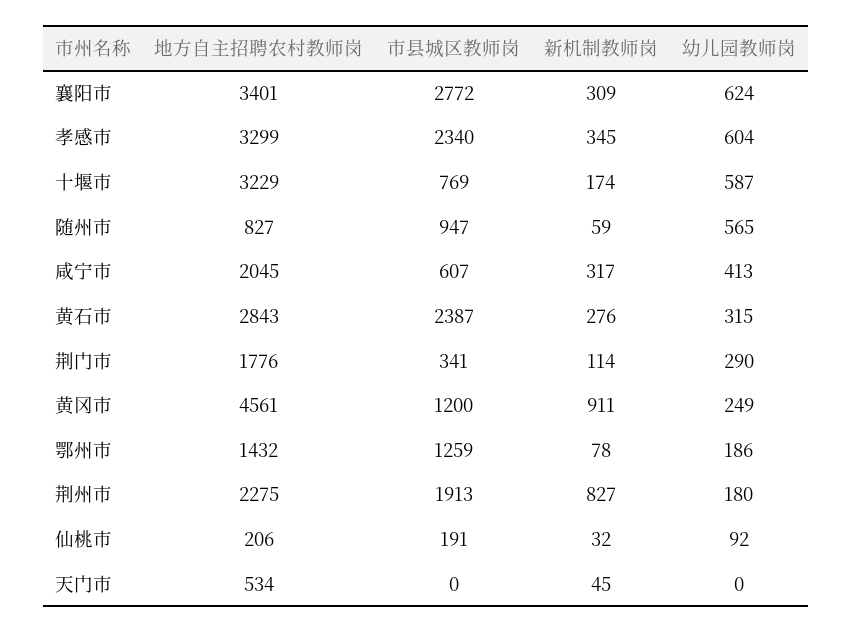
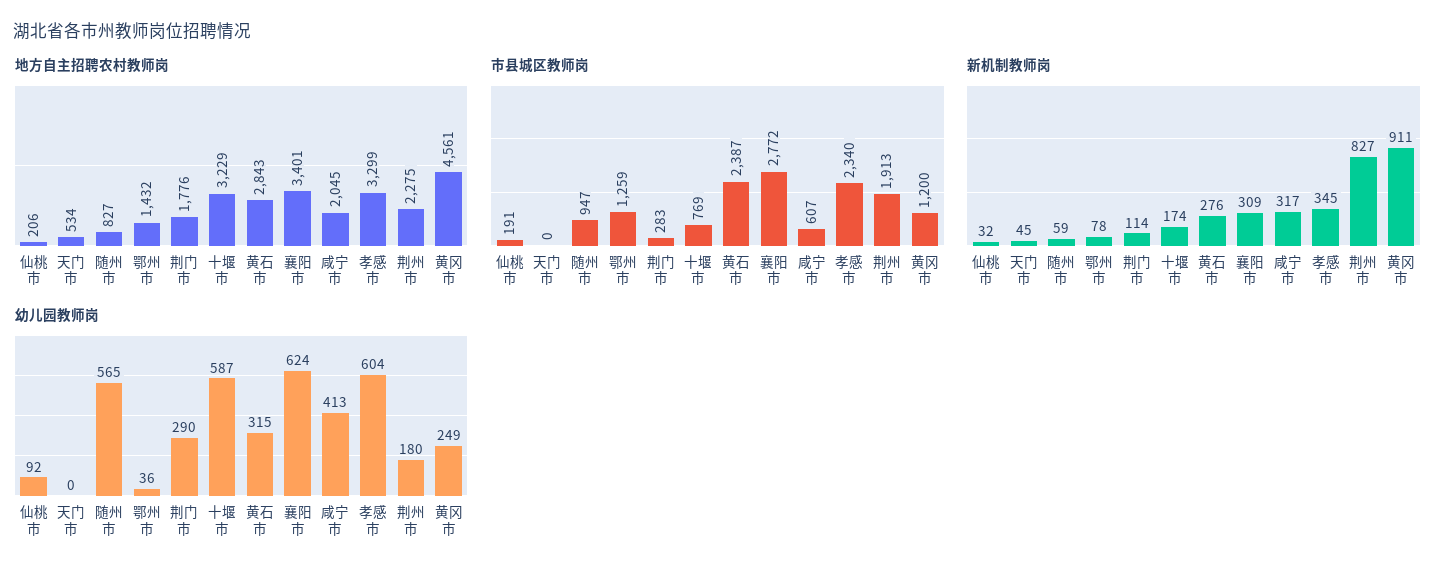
市县城区教师岗, 荆门市: 341 -> 283
幼儿园教师岗, 鄂州市: 186 -> 36

